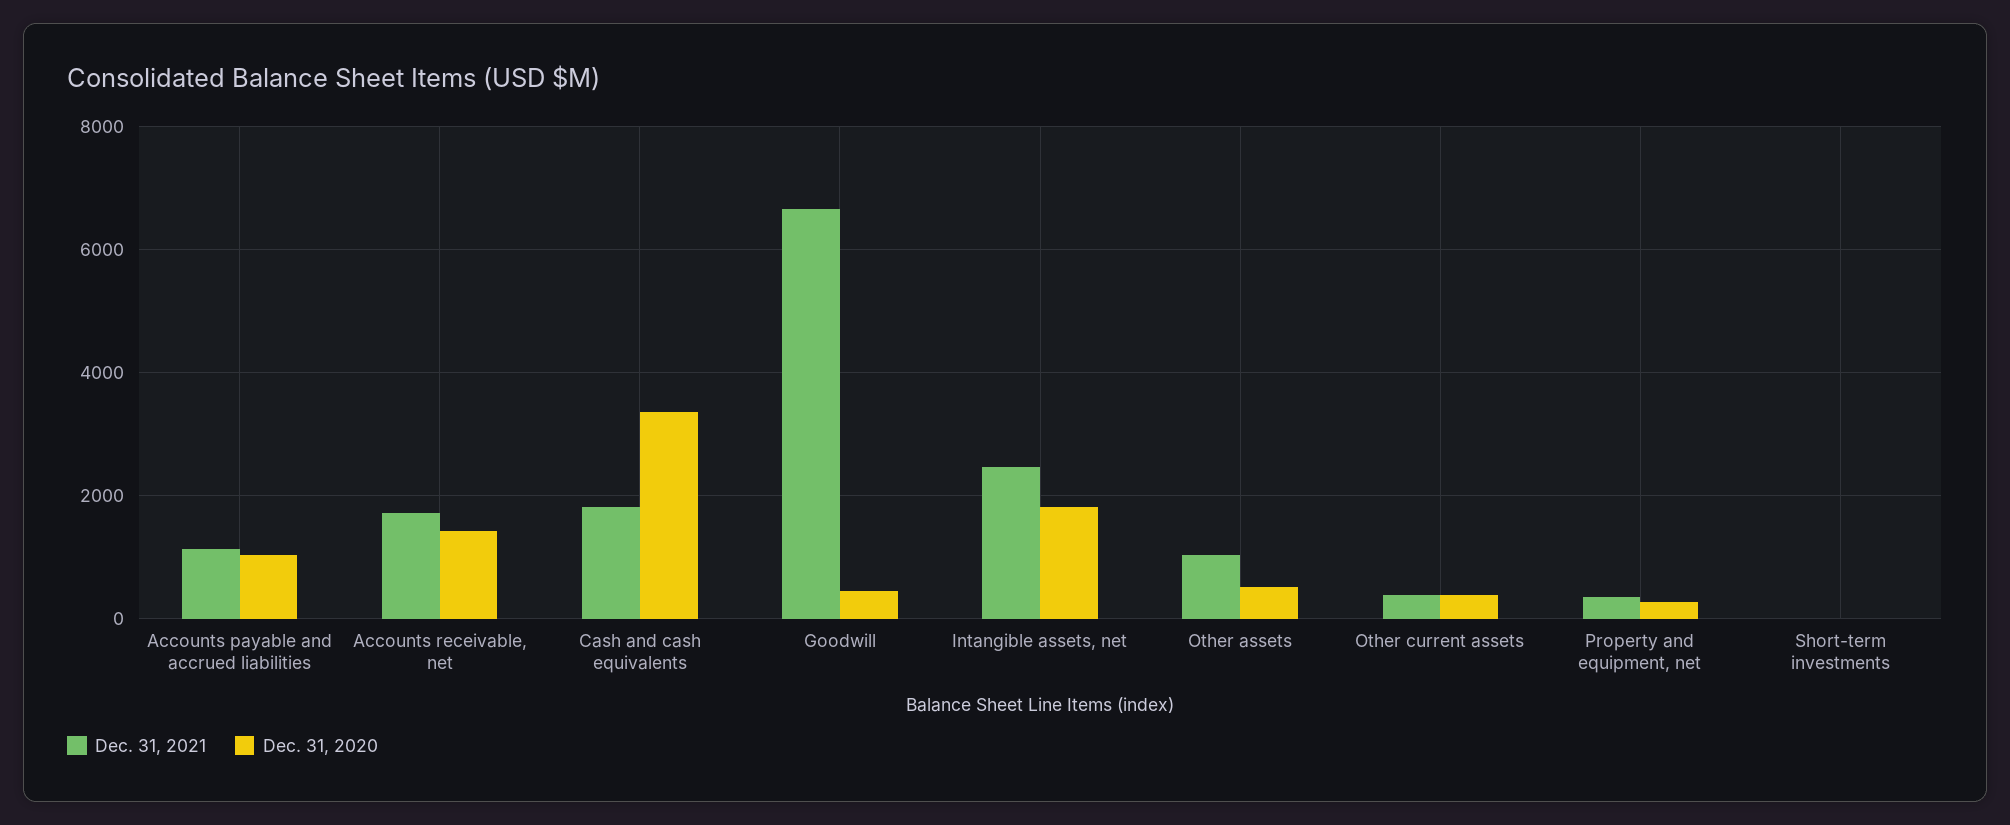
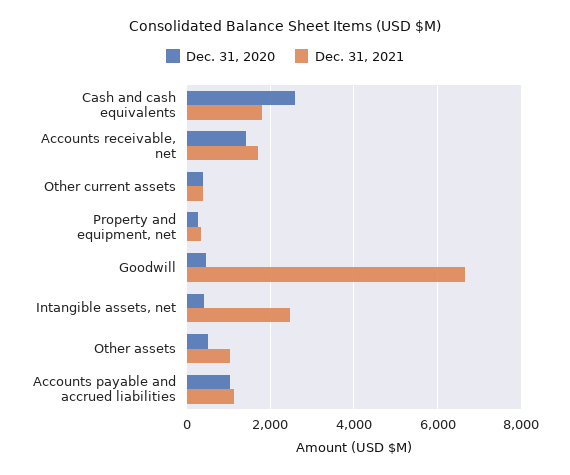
Dec. 31, 2020, Cash and cash equivalents: 3400 -> 2600
Dec. 31, 2020, Intangible assets, net: 1800 -> 400
Dec. 31, 2021, Short-term investments: 0 -> none
Dec. 31, 2020, Short-term investments: 0 -> none

